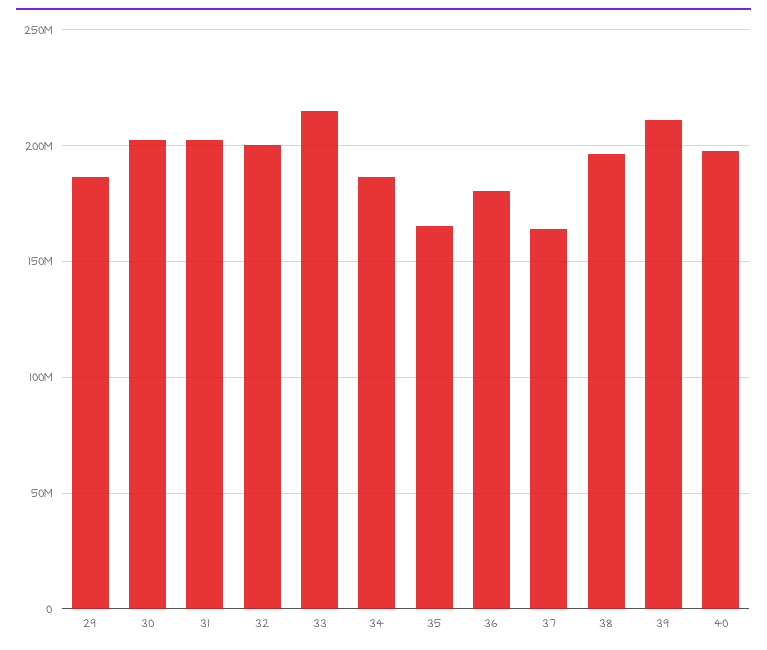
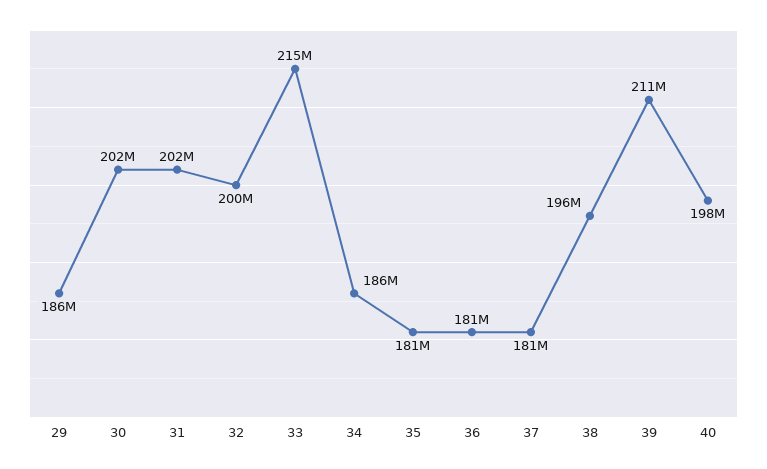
35: 165000000 -> 181000000
37: 165000000 -> 181000000

